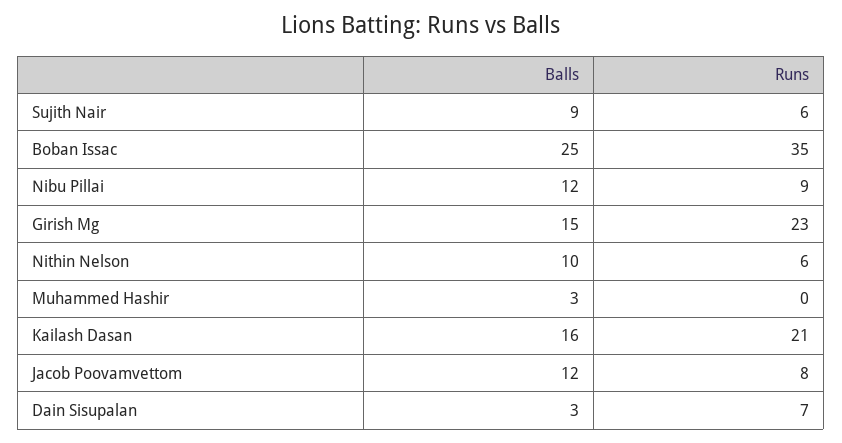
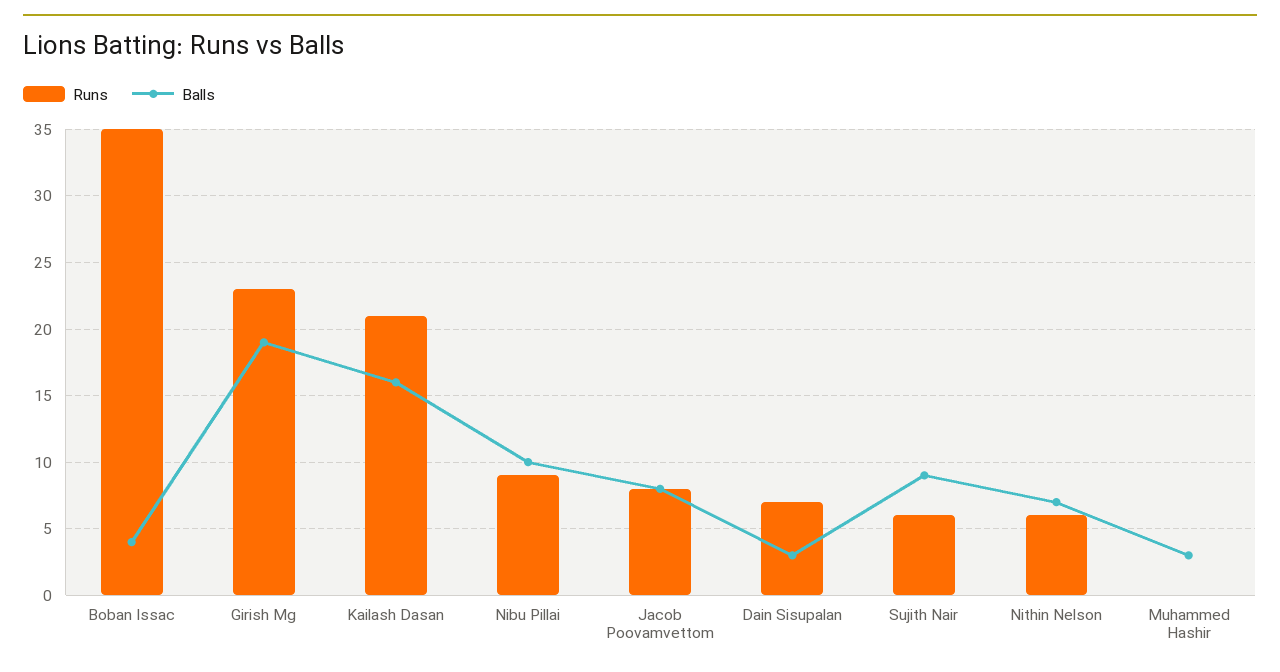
Balls, Boban Issac: 25 -> 4
Balls, Nibu Pillai: 12 -> 10
Balls, Girish Mg: 15 -> 19
Balls, Nithin Nelson: 10 -> 7
Balls, Jacob Poovamvettom: 12 -> 8

